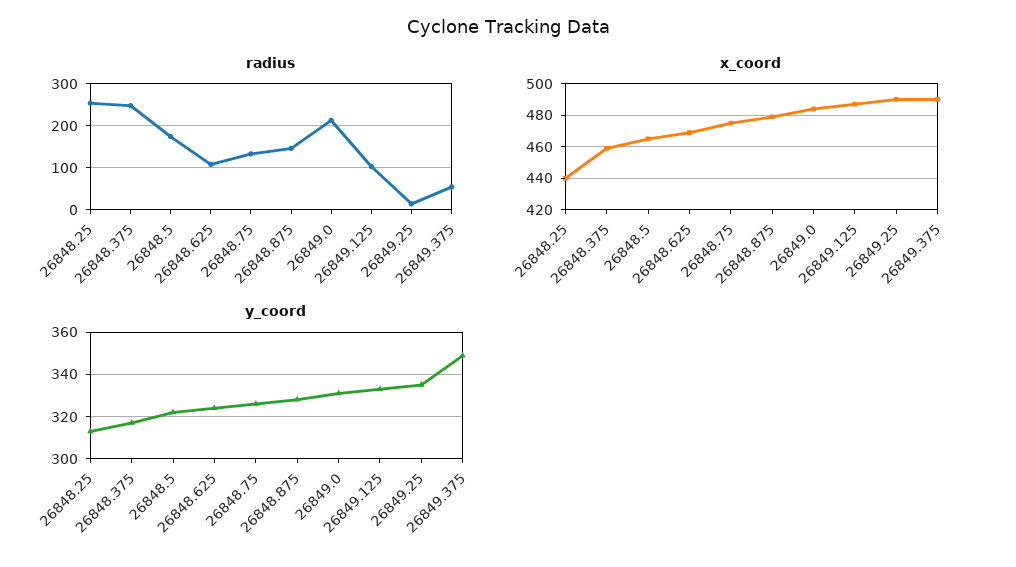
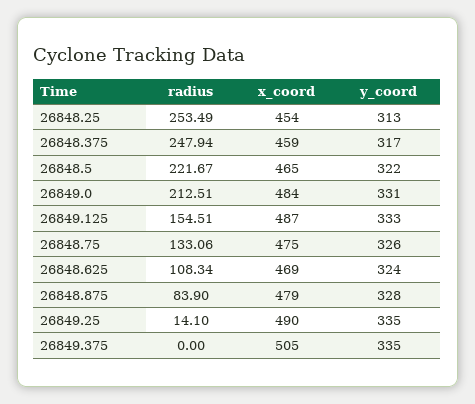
radius, 26848.5: 180 -> 221.67
radius, 26848.875: 140 -> 83.9
radius, 26849.125: 100 -> 154.51
radius, 26849.375: 60 -> 0
x_coord, 26848.25: 440 -> 454
x_coord, 26849.375: 490 -> 505
y_coord, 26849.375: 350 -> 335

